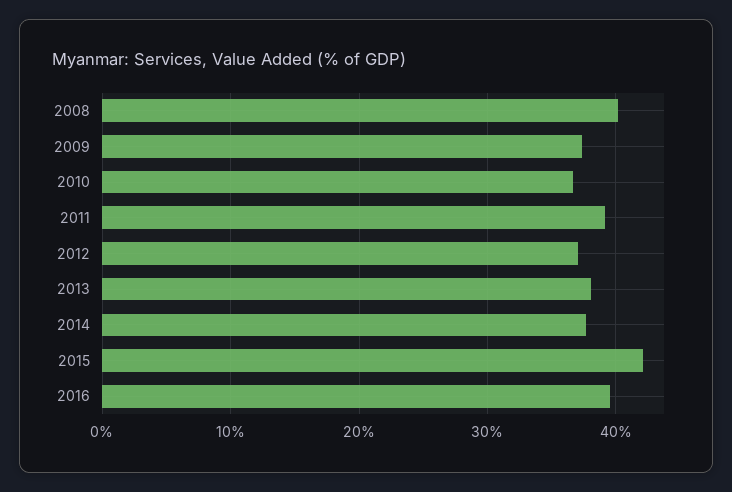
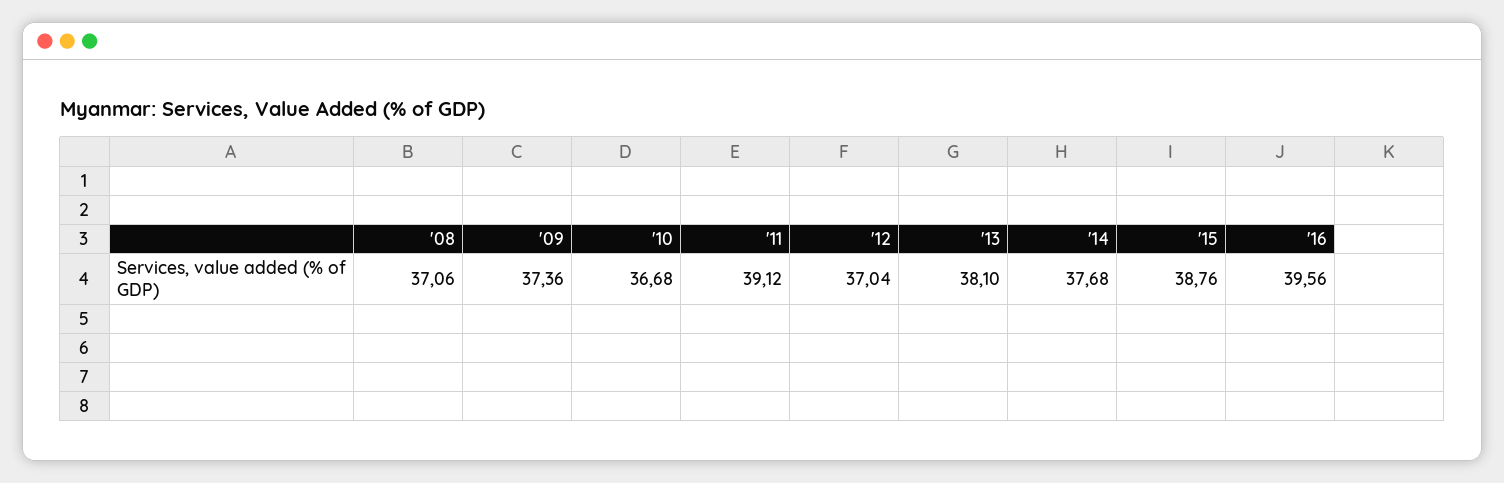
2008: 40 -> 37.06
2015: 42 -> 38.76

